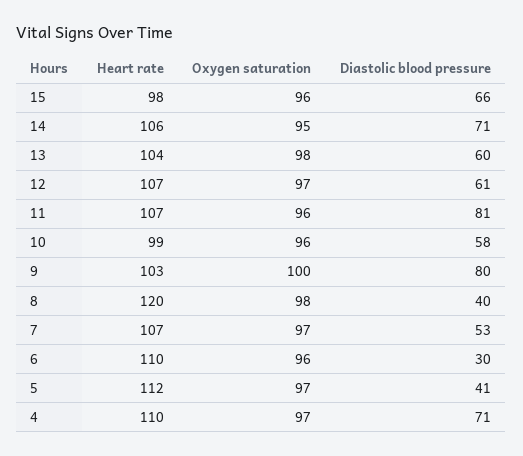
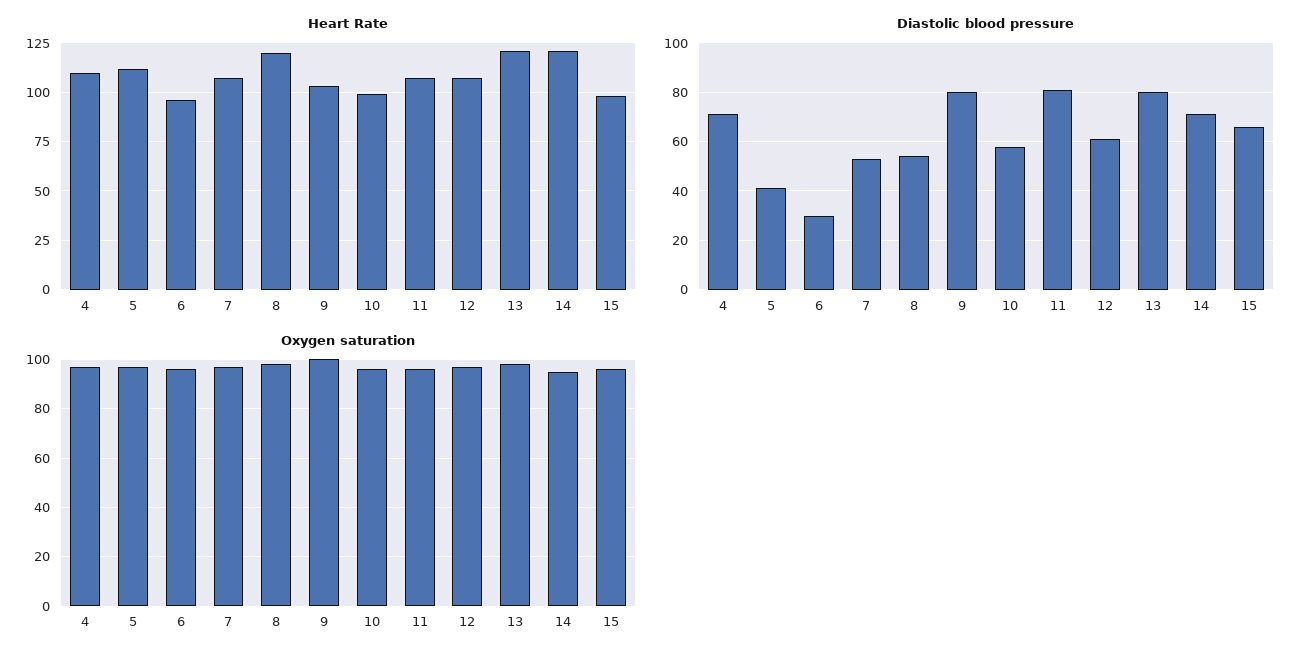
Heart rate, 14: 106 -> 120
Heart rate, 13: 104 -> 120
Diastolic blood pressure, 13: 60 -> 80
Diastolic blood pressure, 8: 40 -> 55
Heart rate, 6: 110 -> 95

